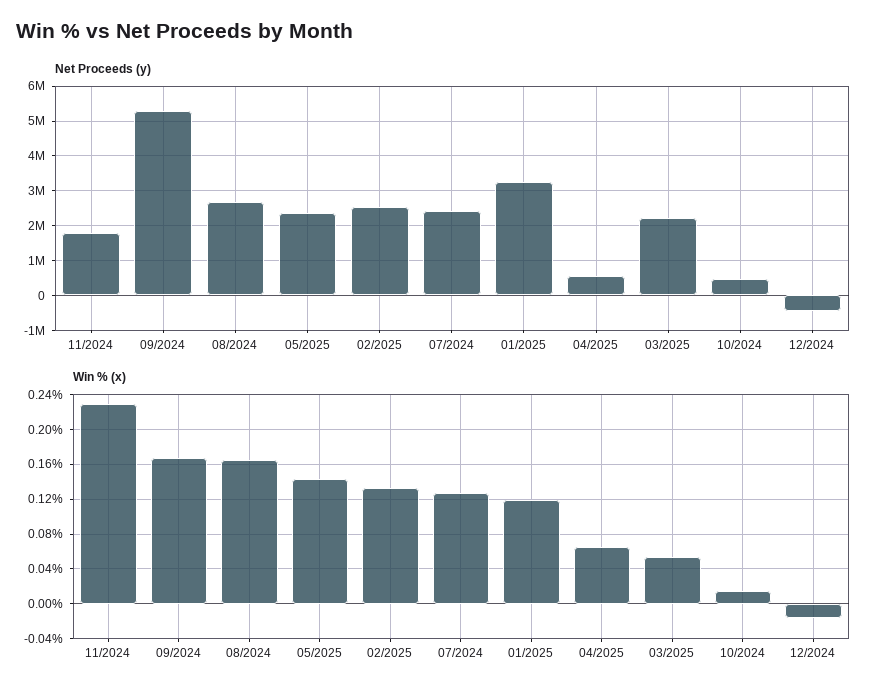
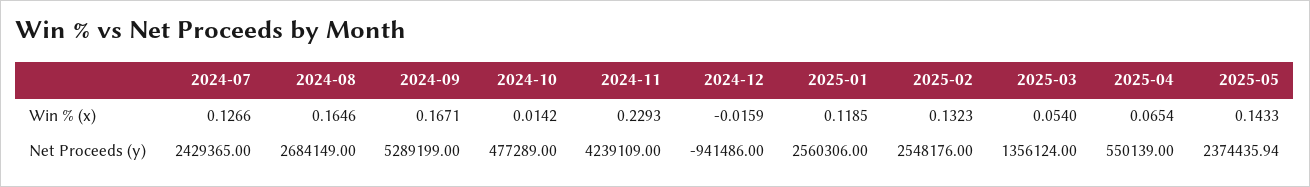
Net Proceeds (y), 11/2024: 1800000 -> 4239109
Net Proceeds (y), 01/2025: 3200000 -> 2560306
Net Proceeds (y), 03/2025: 2200000 -> 1356124
Net Proceeds (y), 12/2024: -400000 -> -941486

